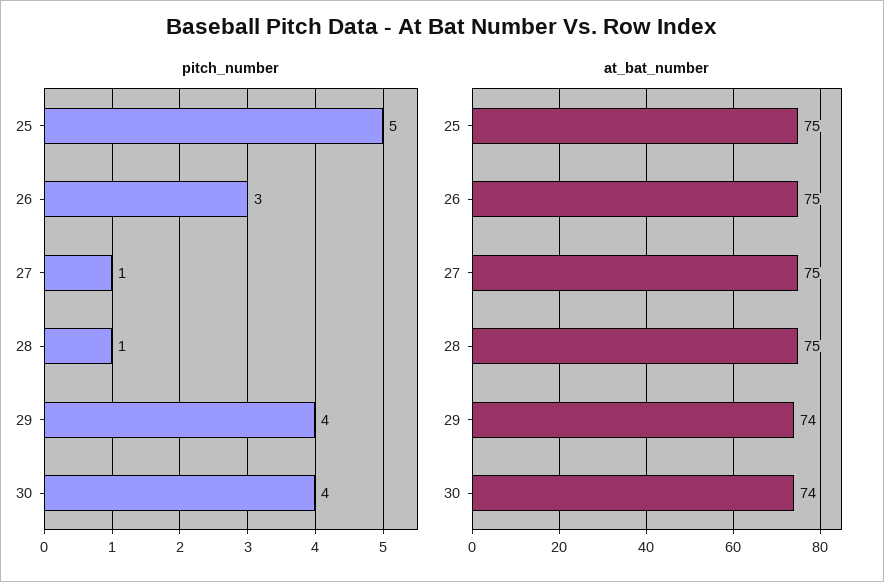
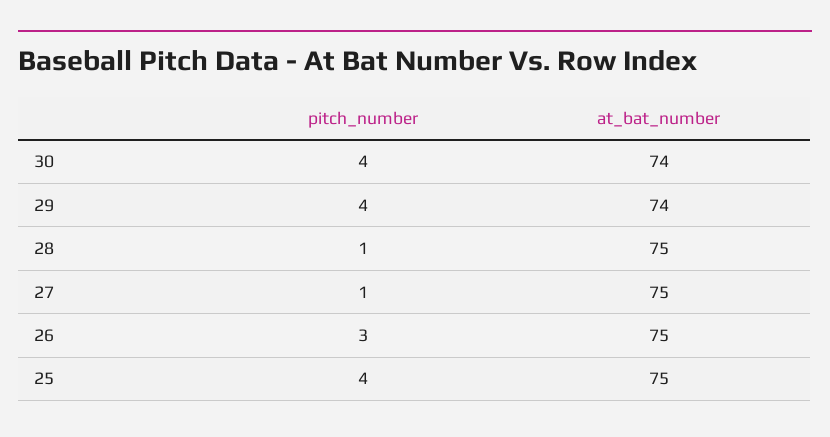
pitch_number, 25: 5 -> 4

